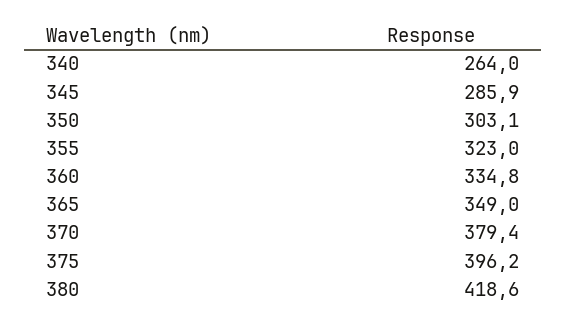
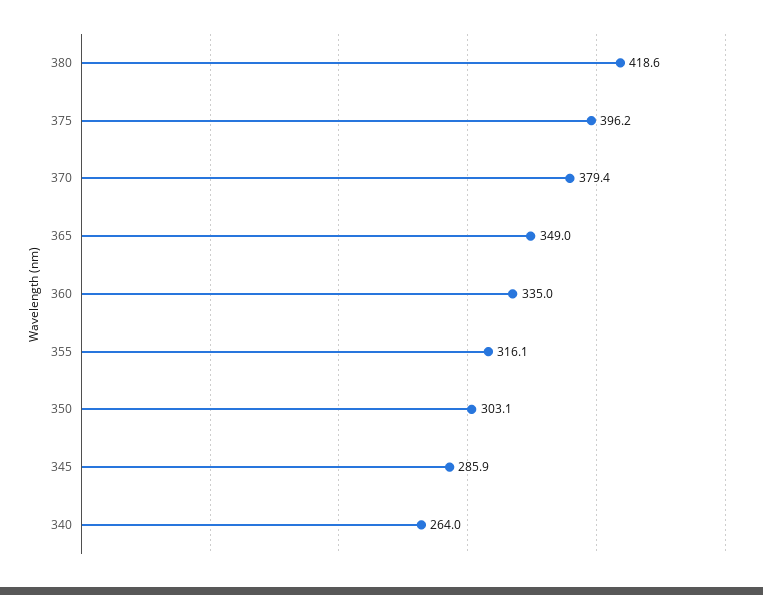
355: 323 -> 316.1
360: 334.8 -> 335

